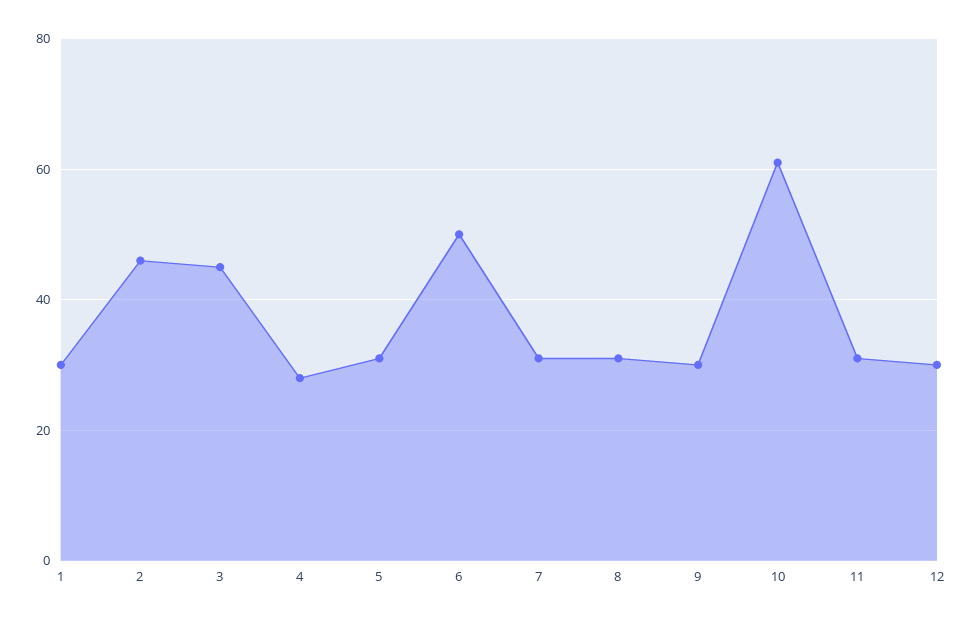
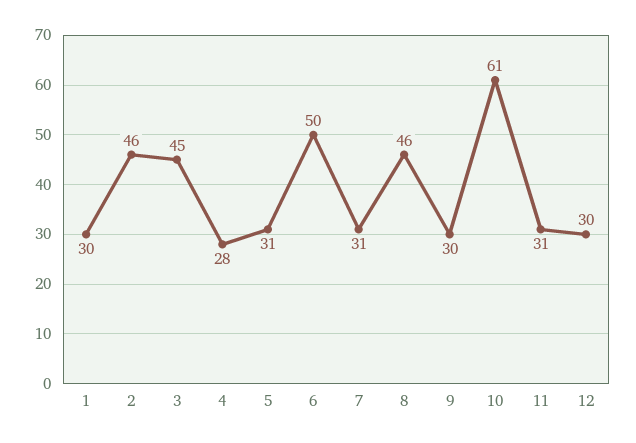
8: 30 -> 46

